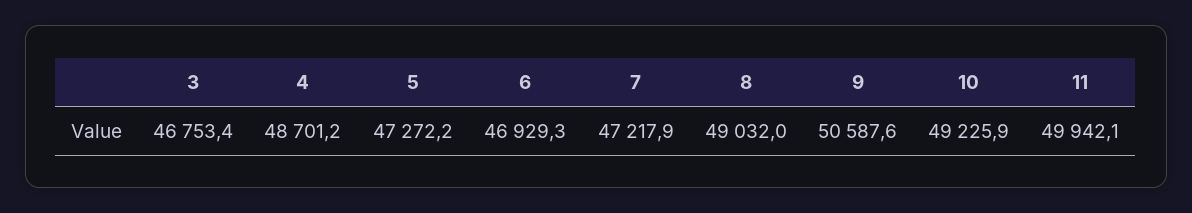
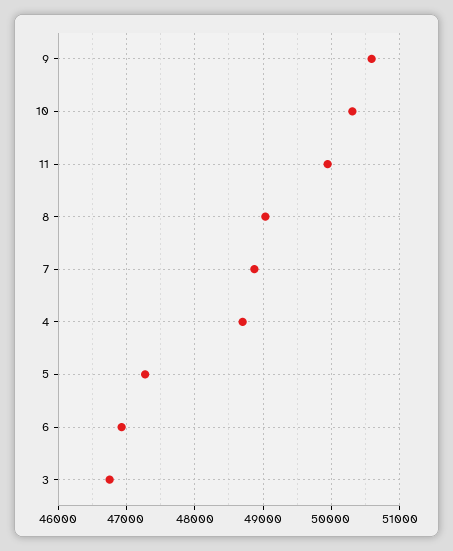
7: 47217.9 -> 48900
10: 49225.9 -> 50300

